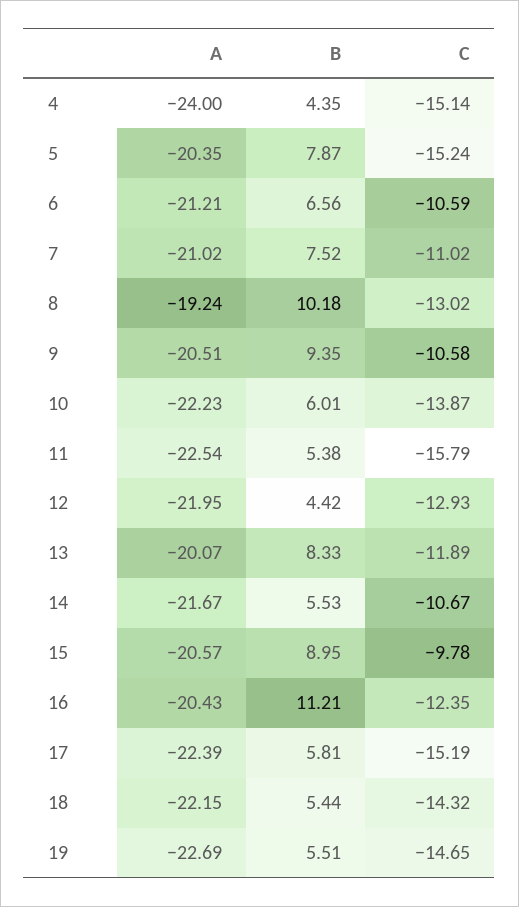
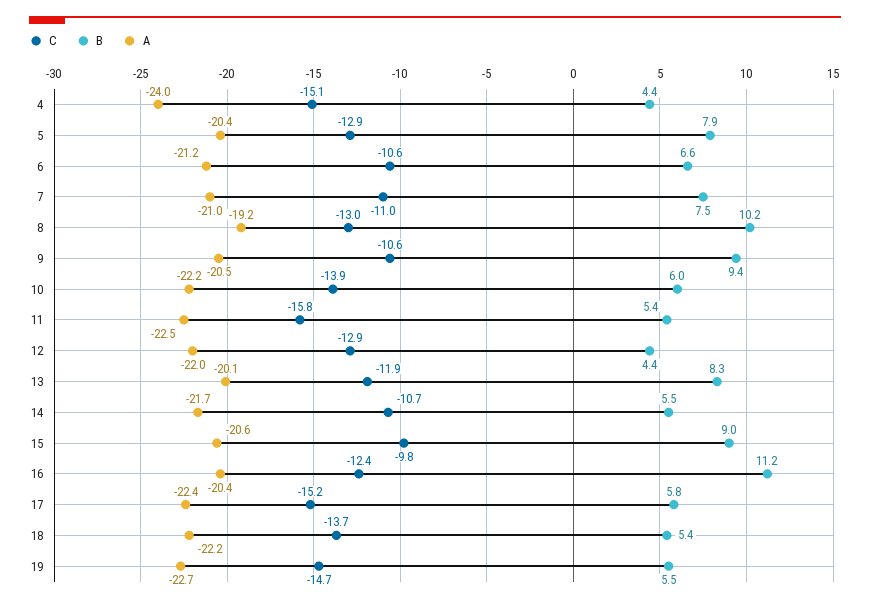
C, 5: -15.24 -> -12.9
C, 18: -14.32 -> -13.7

